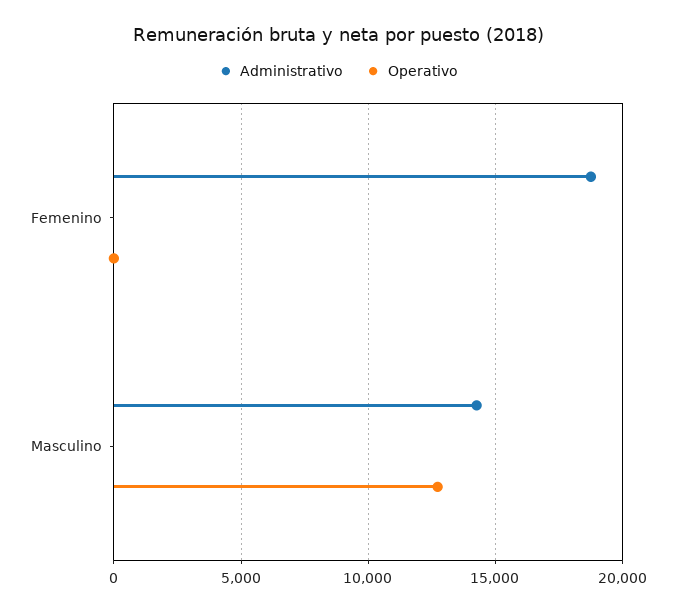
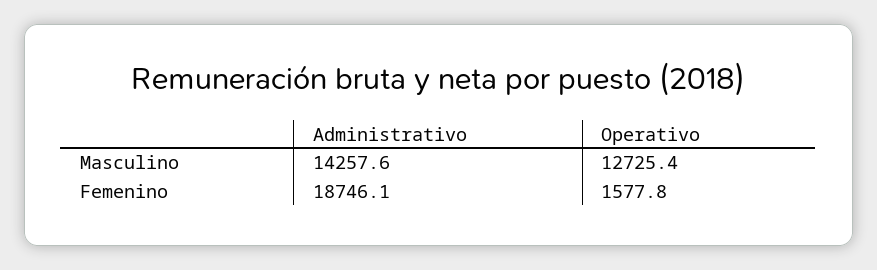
Operativo, Femenino: 0 -> 1577.8

